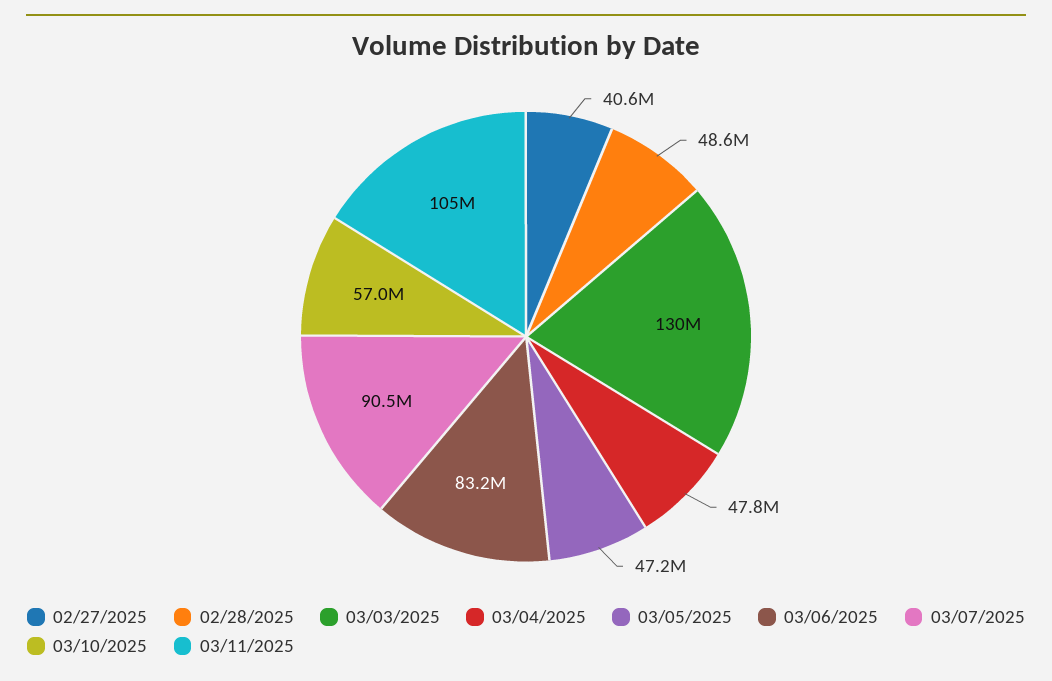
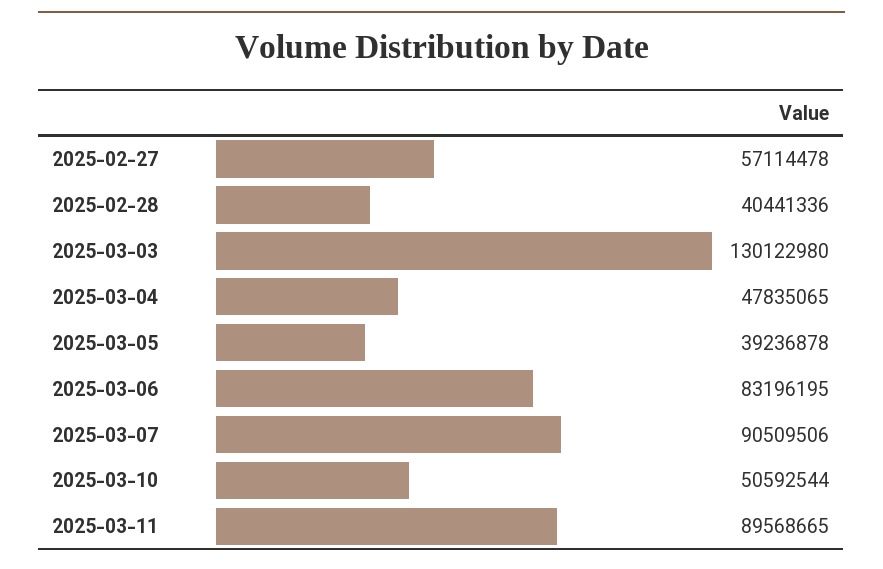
02/27/2025: 40600000 -> 57114478
02/28/2025: 48600000 -> 40441336
03/05/2025: 47200000 -> 39236878
03/10/2025: 57000000 -> 50592544
03/11/2025: 105000000 -> 89568665

